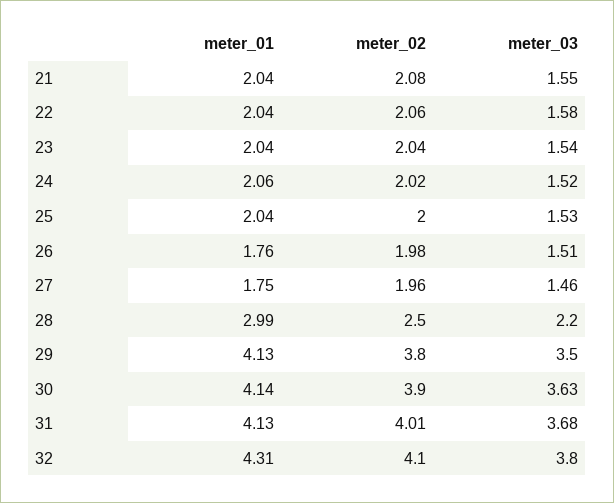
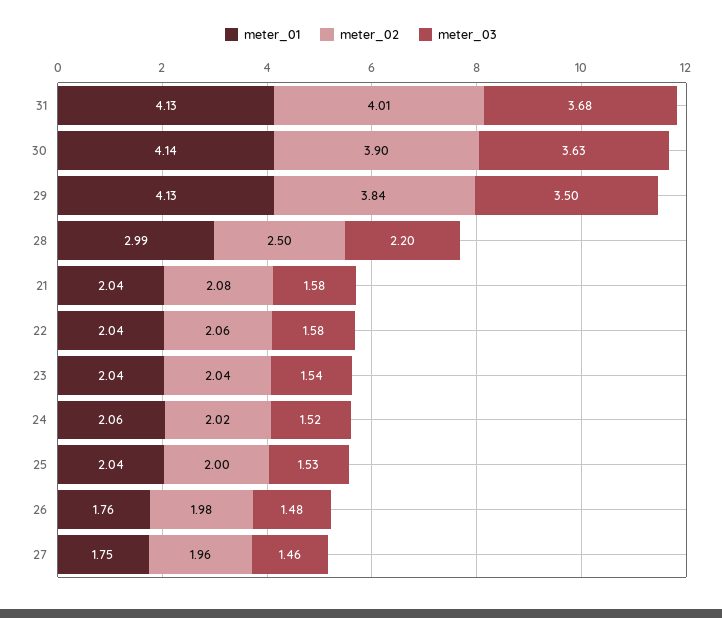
meter_03, 21: 1.55 -> 1.58
meter_03, 26: 1.51 -> 1.48
meter_02, 29: 3.8 -> 3.84
meter_01, 32: 4.31 -> none
meter_02, 32: 4.1 -> none
meter_03, 32: 3.8 -> none

